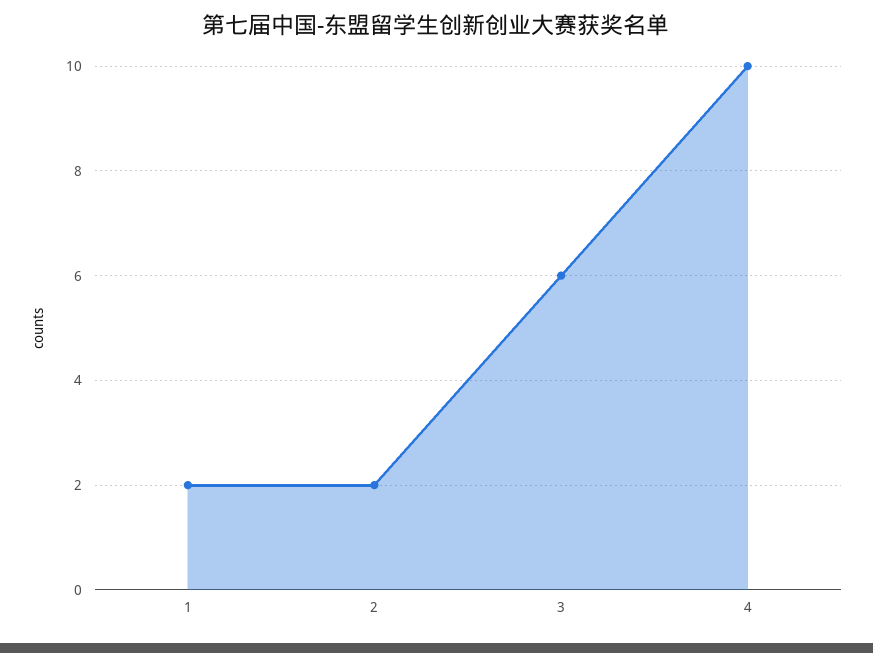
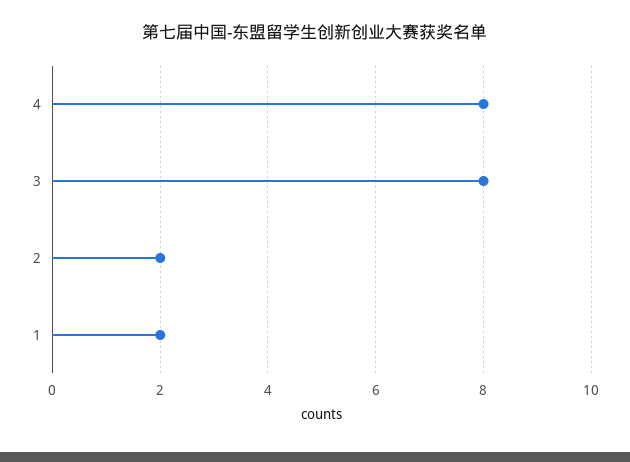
3: 6 -> 8
4: 10 -> 8

